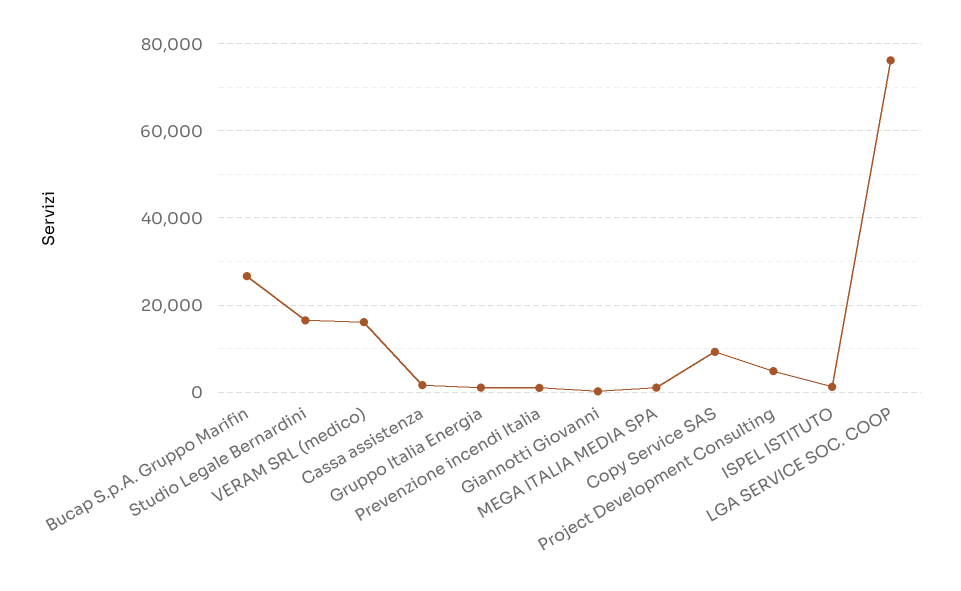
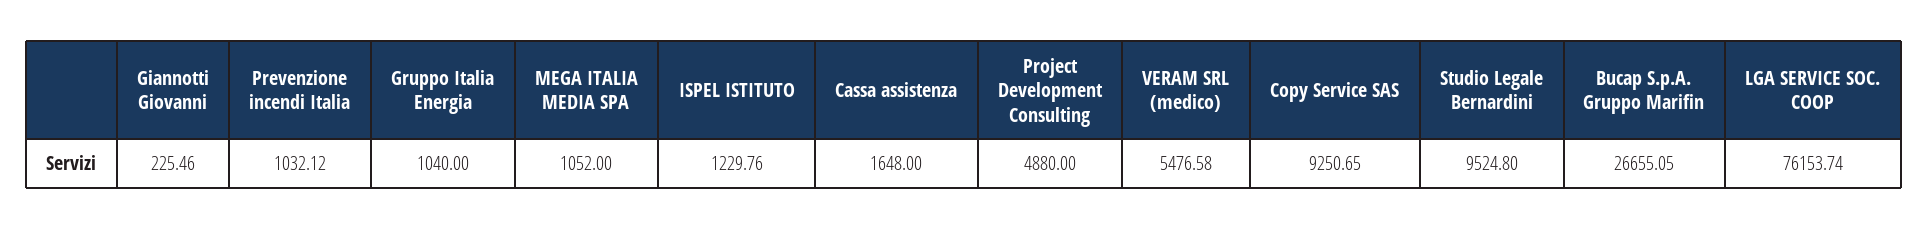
Studio Legale Bernardini: 16000 -> 9524.8
VERAM SRL (medico): 16000 -> 5476.58

